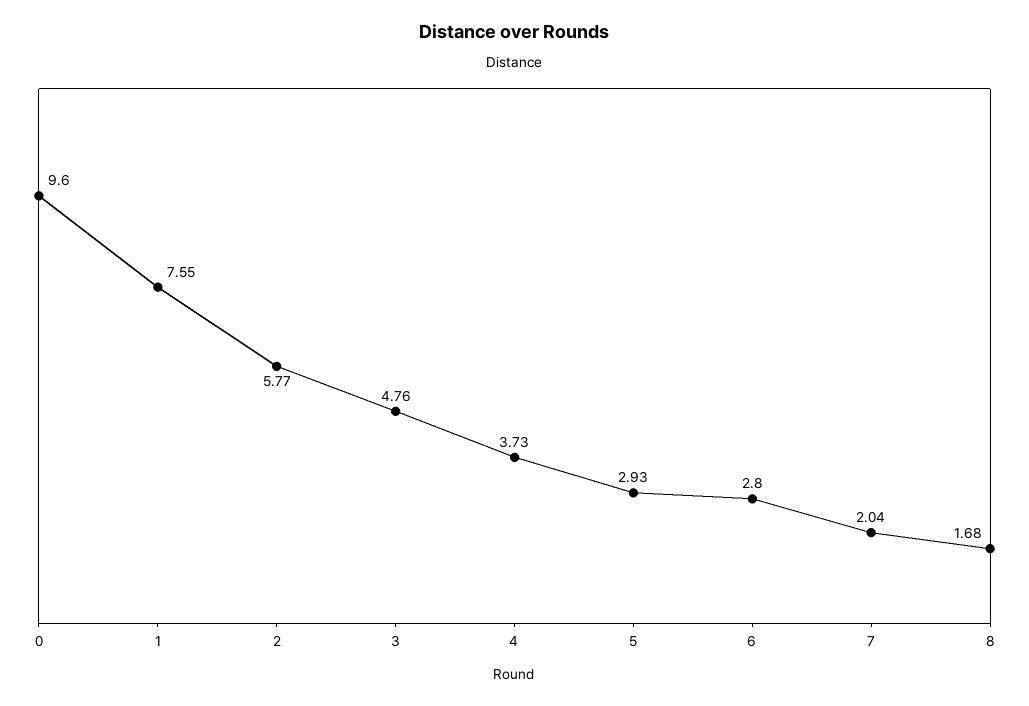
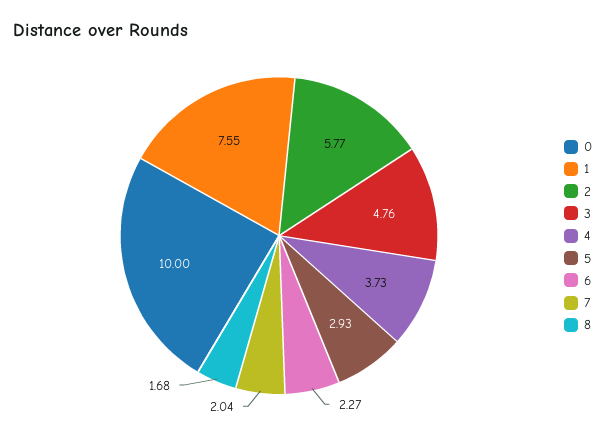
0: 9.6 -> 10
6: 2.8 -> 2.27

